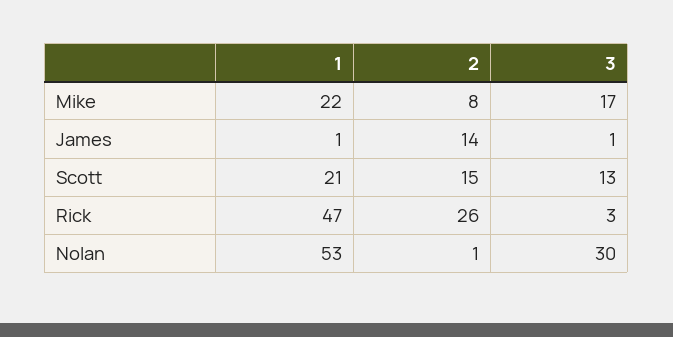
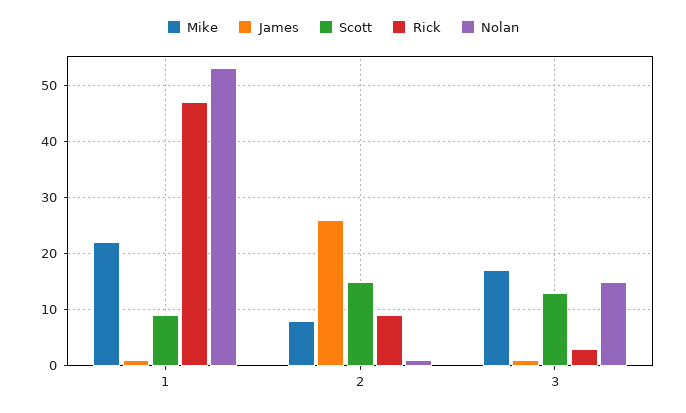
James, 2: 14 -> 25
Scott, 1: 21 -> 10
Rick, 2: 26 -> 10
Nolan, 3: 30 -> 15

